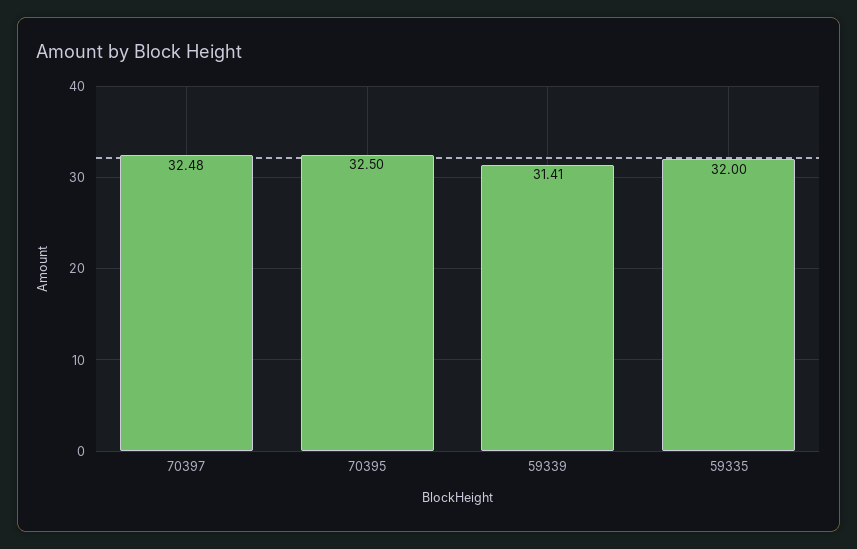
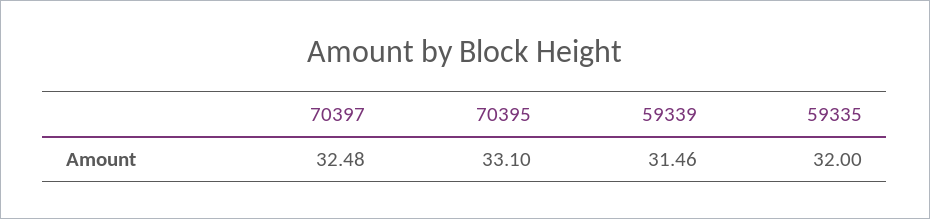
70395: 32.5 -> 33.1
59339: 31.41 -> 31.46

